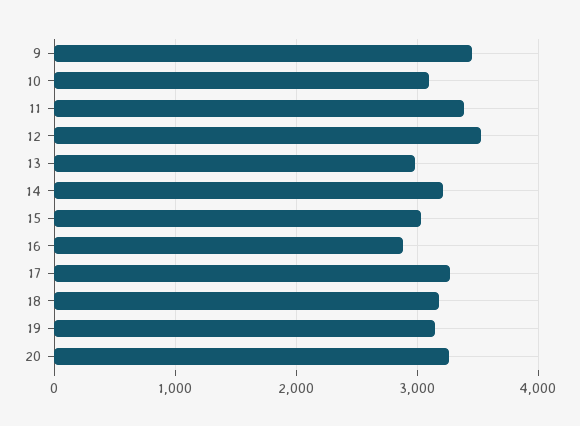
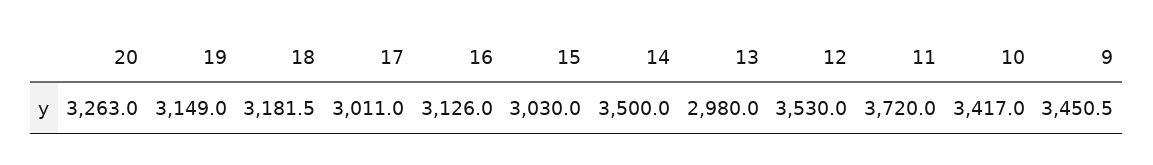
10: 3100 -> 3417
11: 3400 -> 3720
14: 3200 -> 3500
16: 2900 -> 3126
17: 3300 -> 3011

